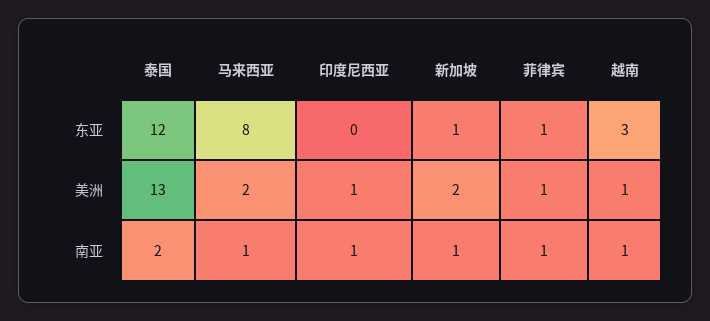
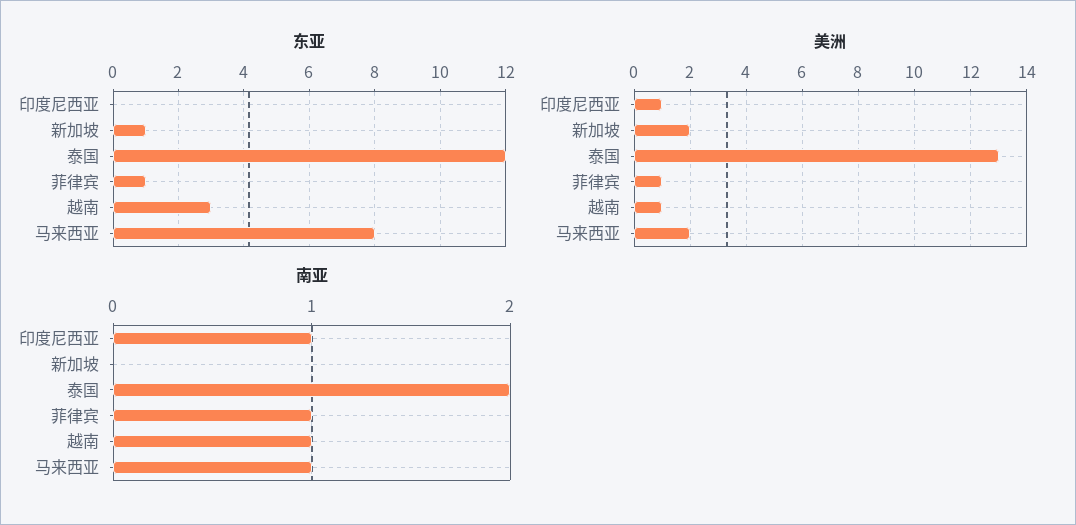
南亚, 新加坡: 1 -> 0

